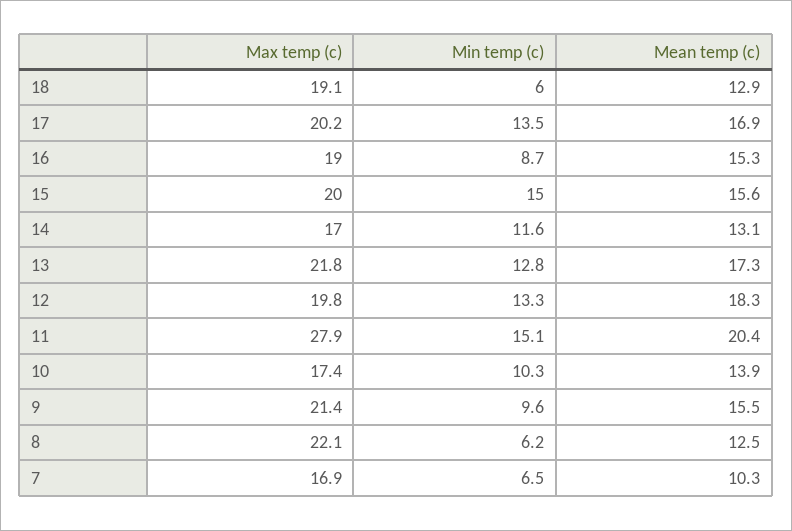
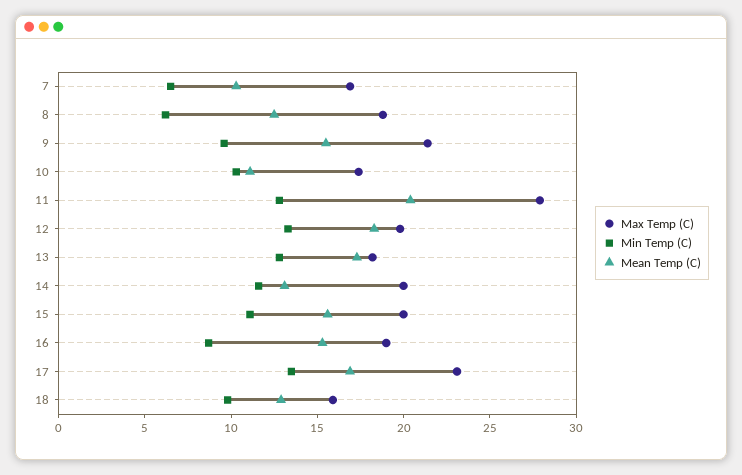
Max temp (c), 18: 19.1 -> 16
Min temp (c), 18: 6 -> 10
Max temp (c), 17: 20.2 -> 23
Min temp (c), 15: 15 -> 11
Max temp (c), 14: 17 -> 20
Max temp (c), 13: 21.8 -> 18
Min temp (c), 11: 15.1 -> 13
Mean temp (c), 10: 13.9 -> 11
Max temp (c), 8: 22.1 -> 19

